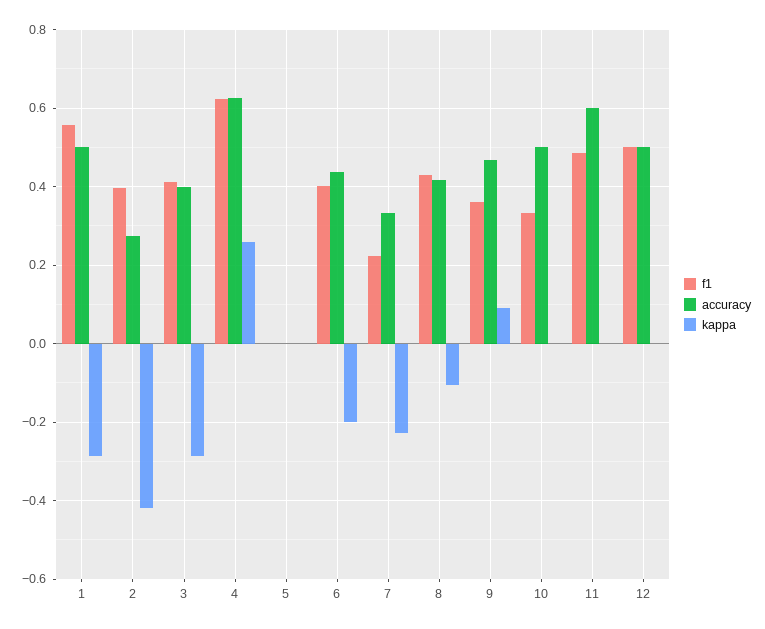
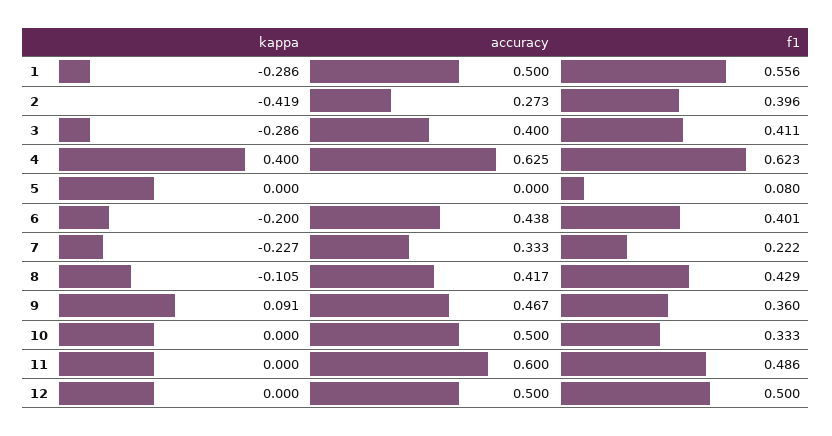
kappa, 4: 0.26 -> 0.4
f1, 5: 0 -> 0.08

